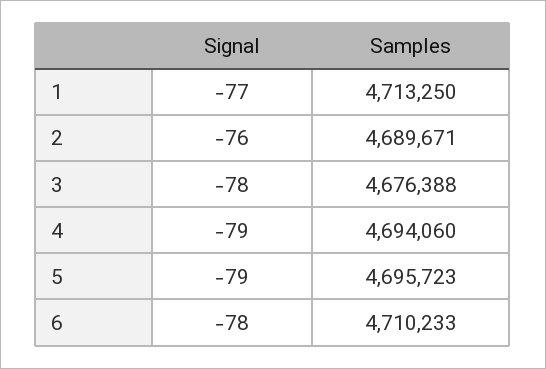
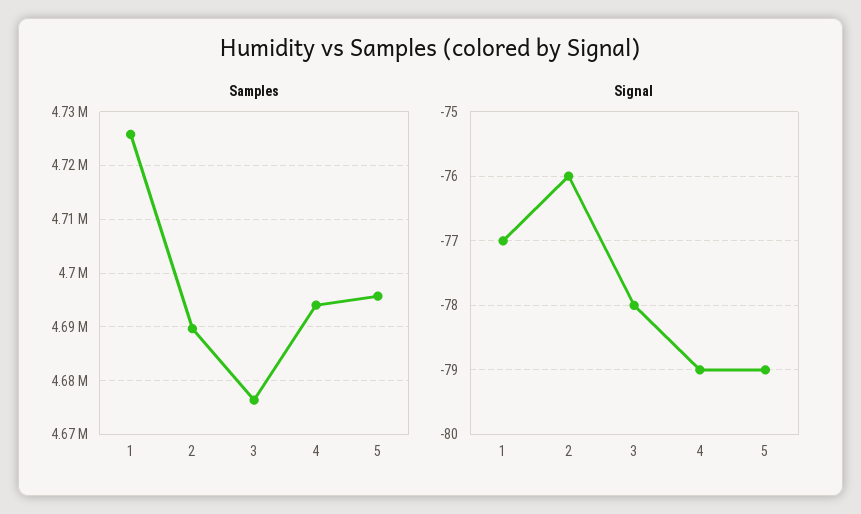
Samples, 1: 4713250 -> 4726000
Signal, 6: -78 -> none
Samples, 6: 4710233 -> none

